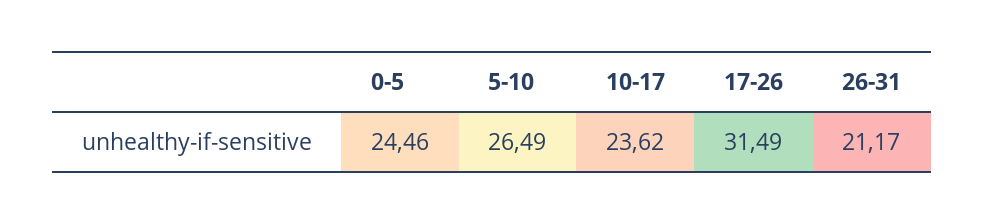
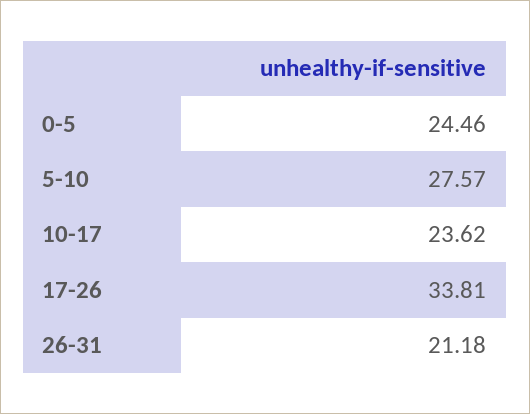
5-10: 26.49 -> 27.57
17-26: 31.49 -> 33.81
26-31: 21.17 -> 21.18

